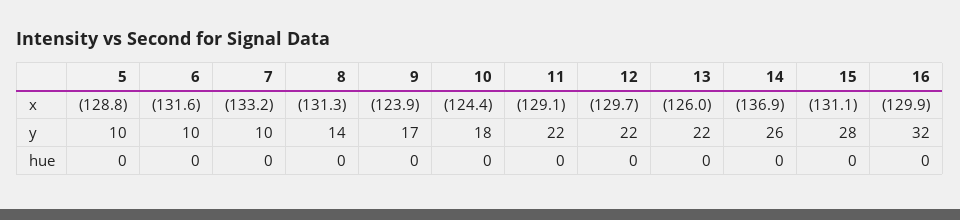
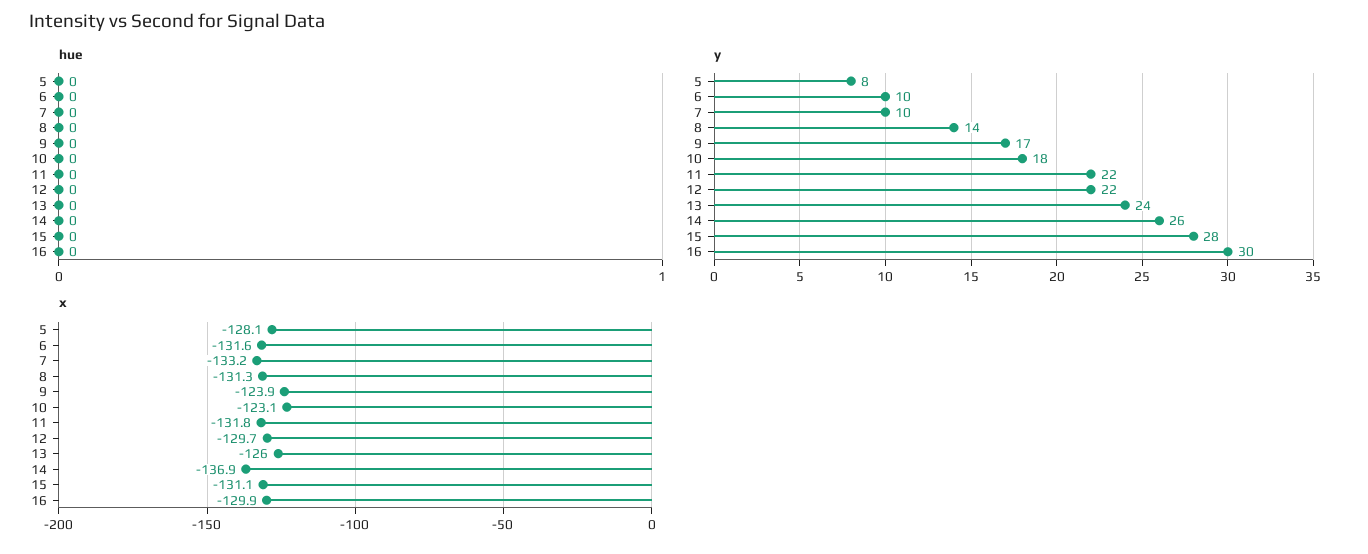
x, 5: -128.8 -> -128.1
x, 10: -124.4 -> -123.1
x, 11: -129.1 -> -131.8
y, 5: 10 -> 8
y, 13: 22 -> 24
y, 16: 32 -> 30

